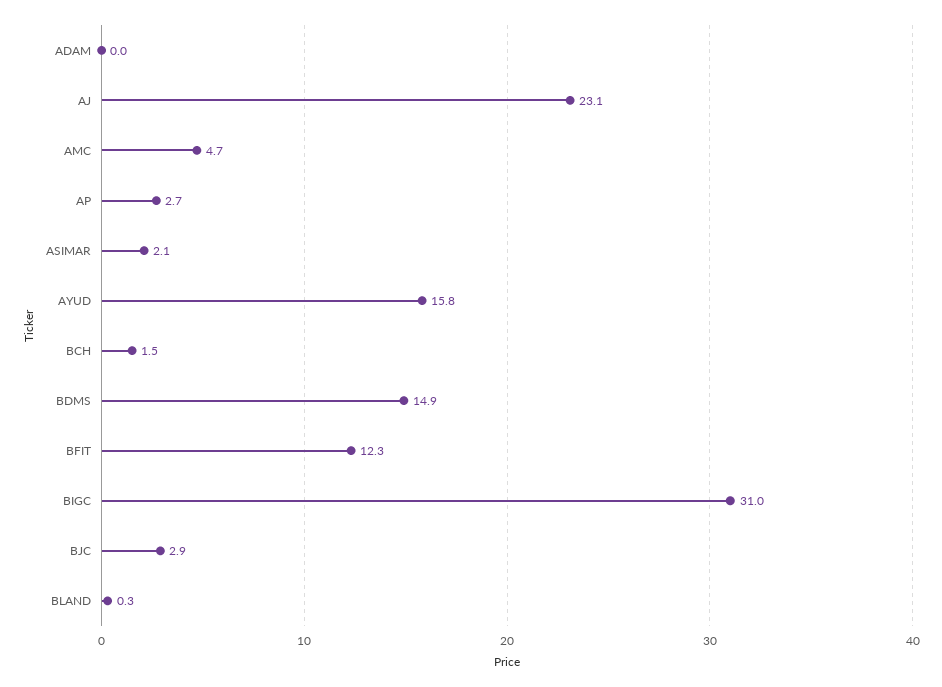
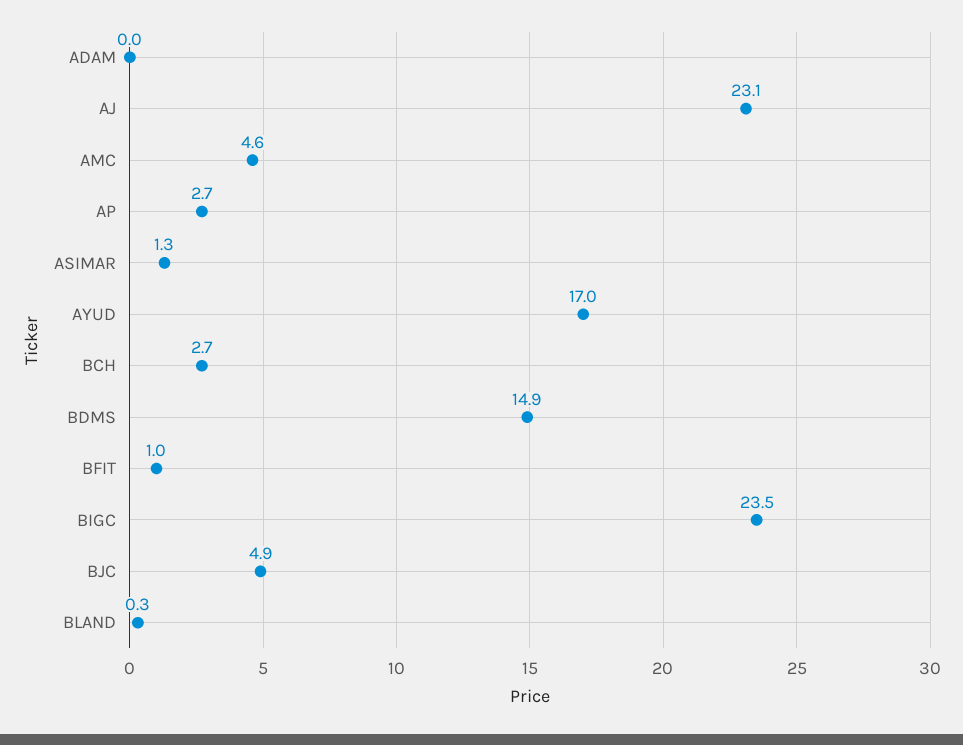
AMC: 4.7 -> 4.6
ASIMAR: 2.1 -> 1.3
AYUD: 15.8 -> 17
BCH: 1.5 -> 2.7
BFIT: 12.3 -> 1
BIGC: 31 -> 23.5
BJC: 2.9 -> 4.9

